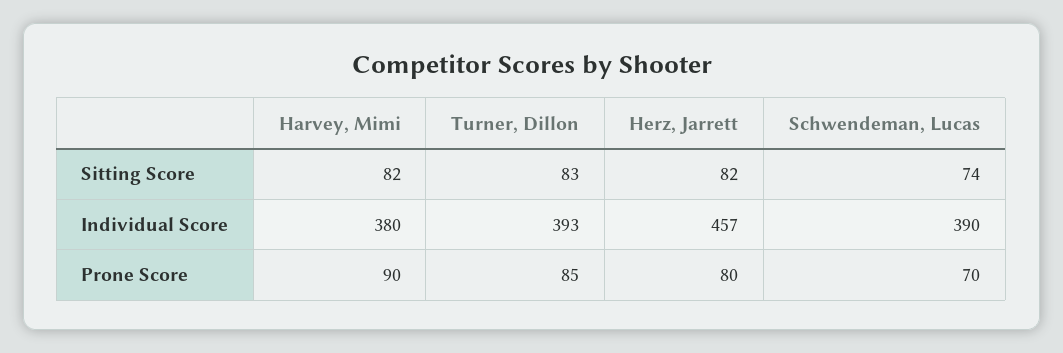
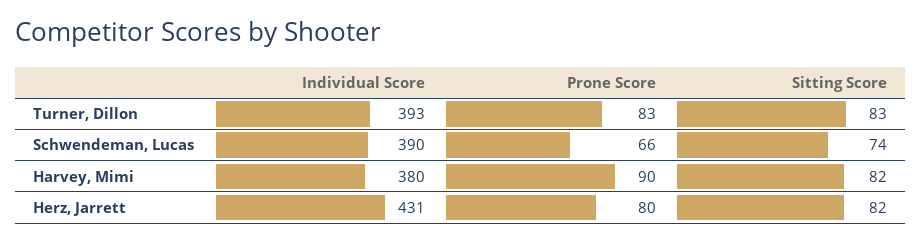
Herz, Jarrett, Individual Score: 457 -> 431
Turner, Dillon, Prone Score: 85 -> 83
Schwendeman, Lucas, Prone Score: 70 -> 66

